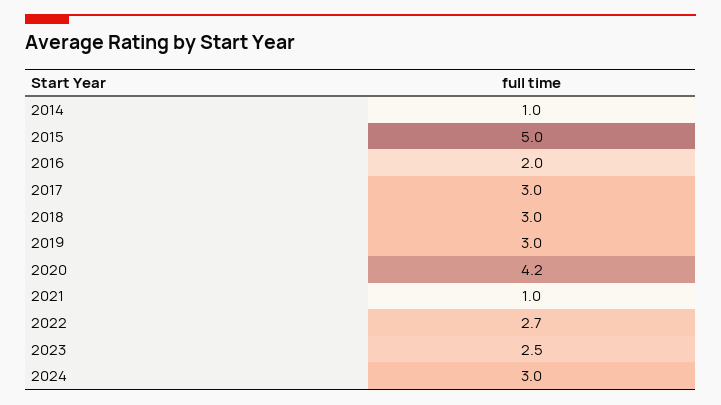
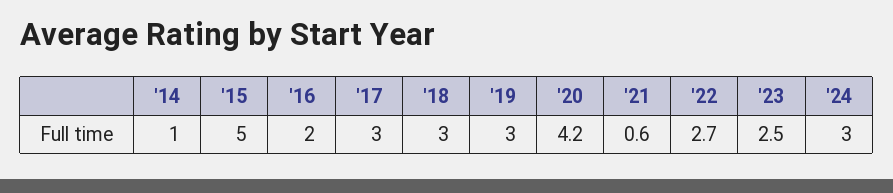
2021: 1 -> 0.6

